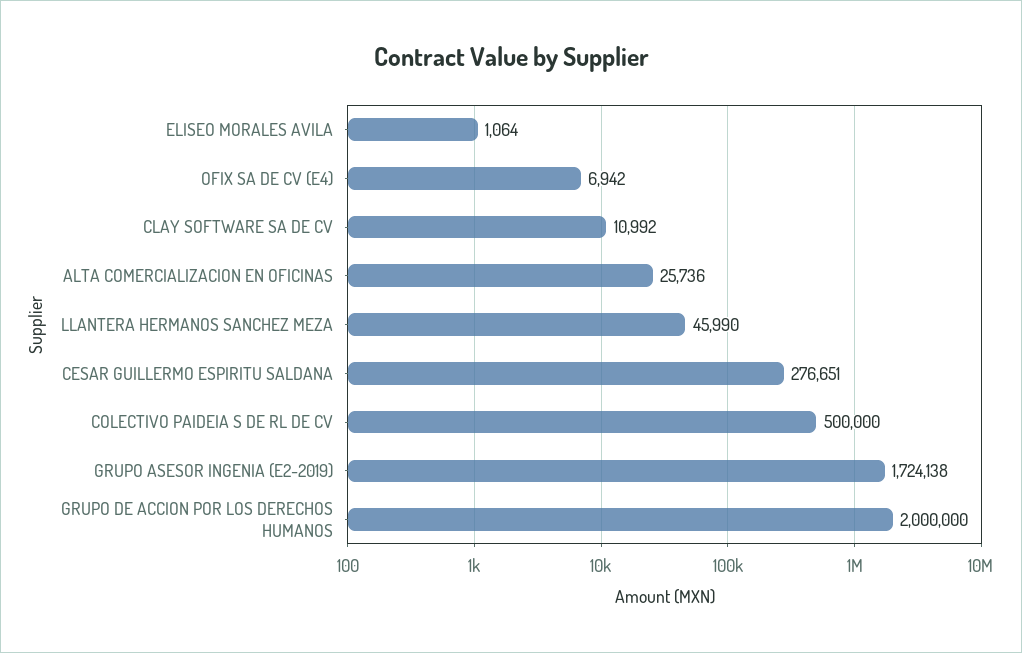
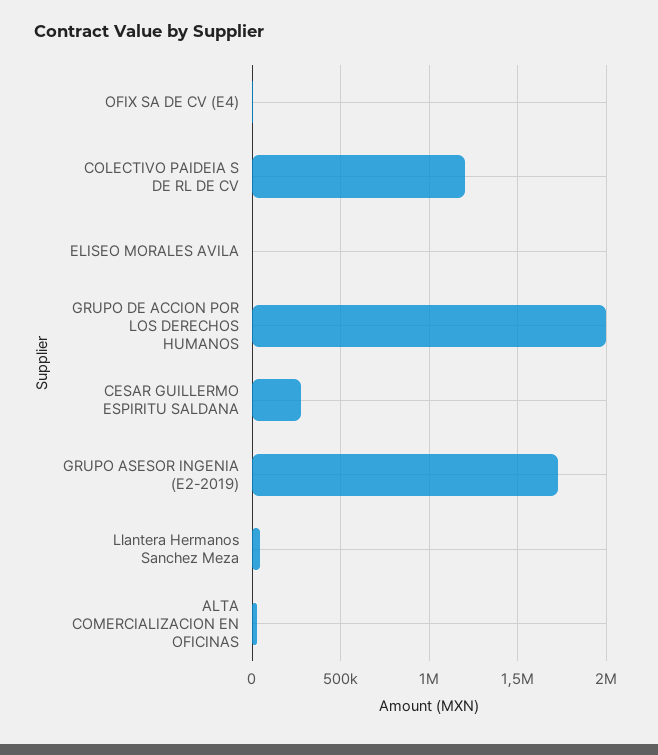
CLAY SOFTWARE SA DE CV: 10992 -> none
COLECTIVO PAIDEIA S DE RL DE CV: 500000 -> 1200000

